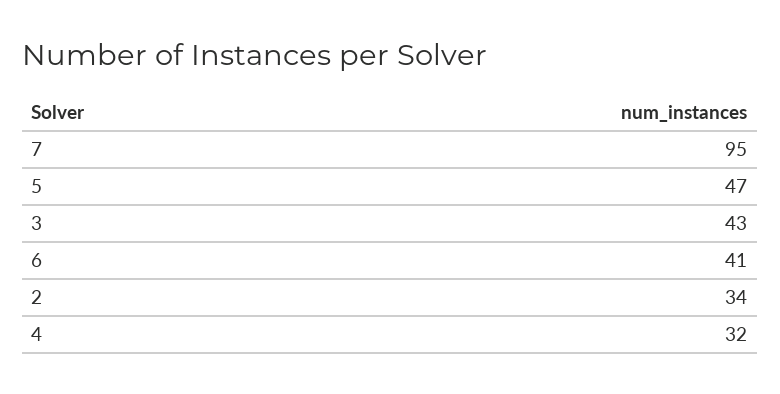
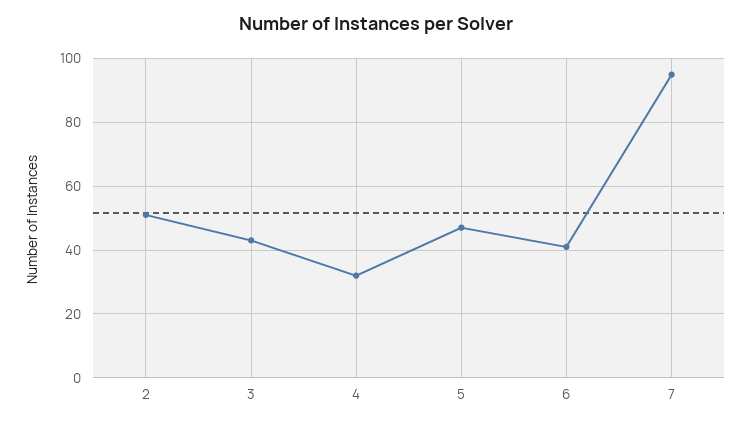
2: 34 -> 50

